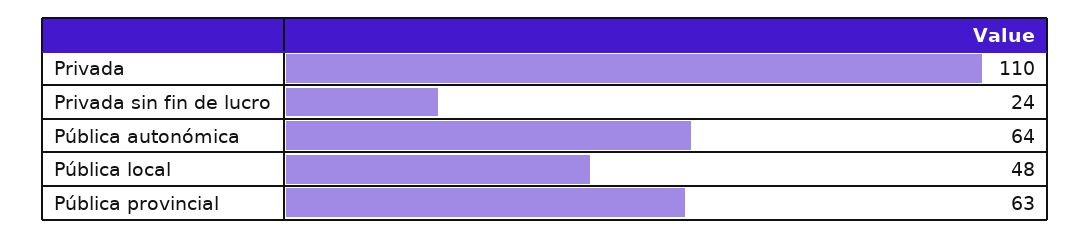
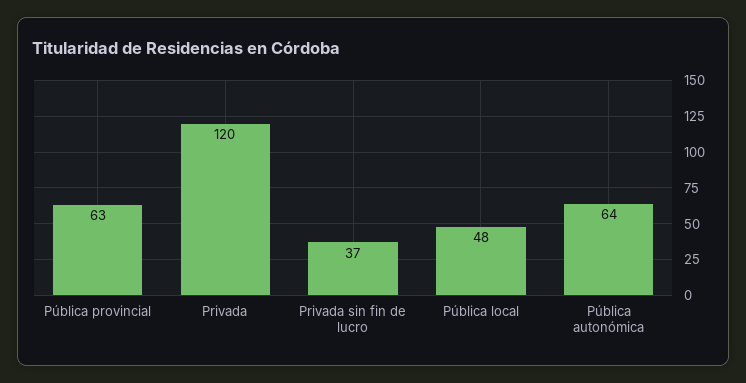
Privada: 110 -> 120
Privada sin fin de lucro: 24 -> 37

